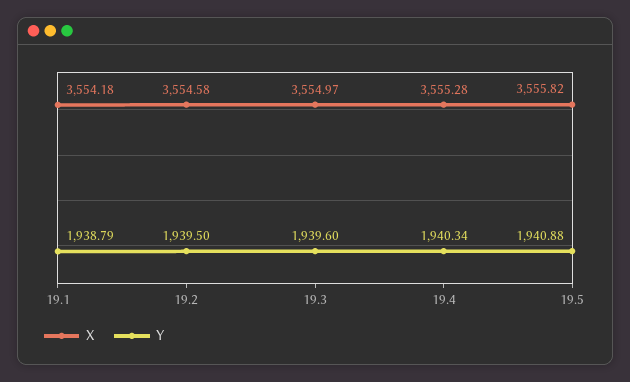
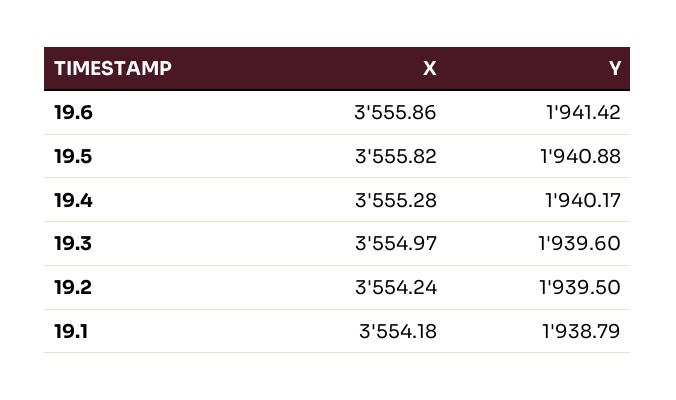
X, 19.2: 3554.58 -> 3554.24
Y, 19.4: 1940.34 -> 1940.17
X, 19.6: none -> 3555.86
Y, 19.6: none -> 1941.42

